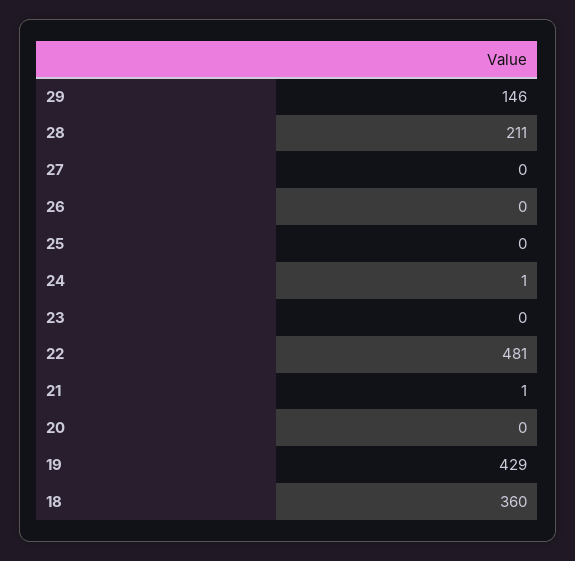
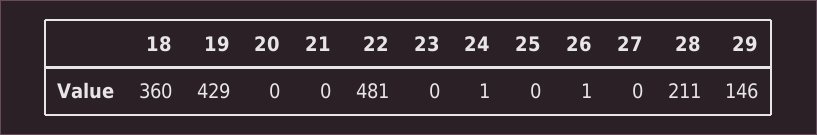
26: 0 -> 1
21: 1 -> 0

